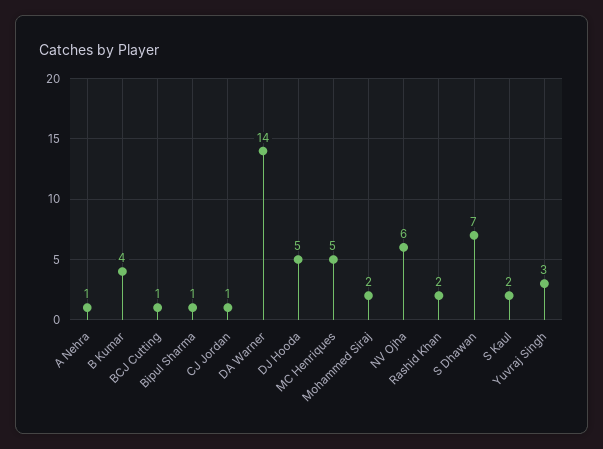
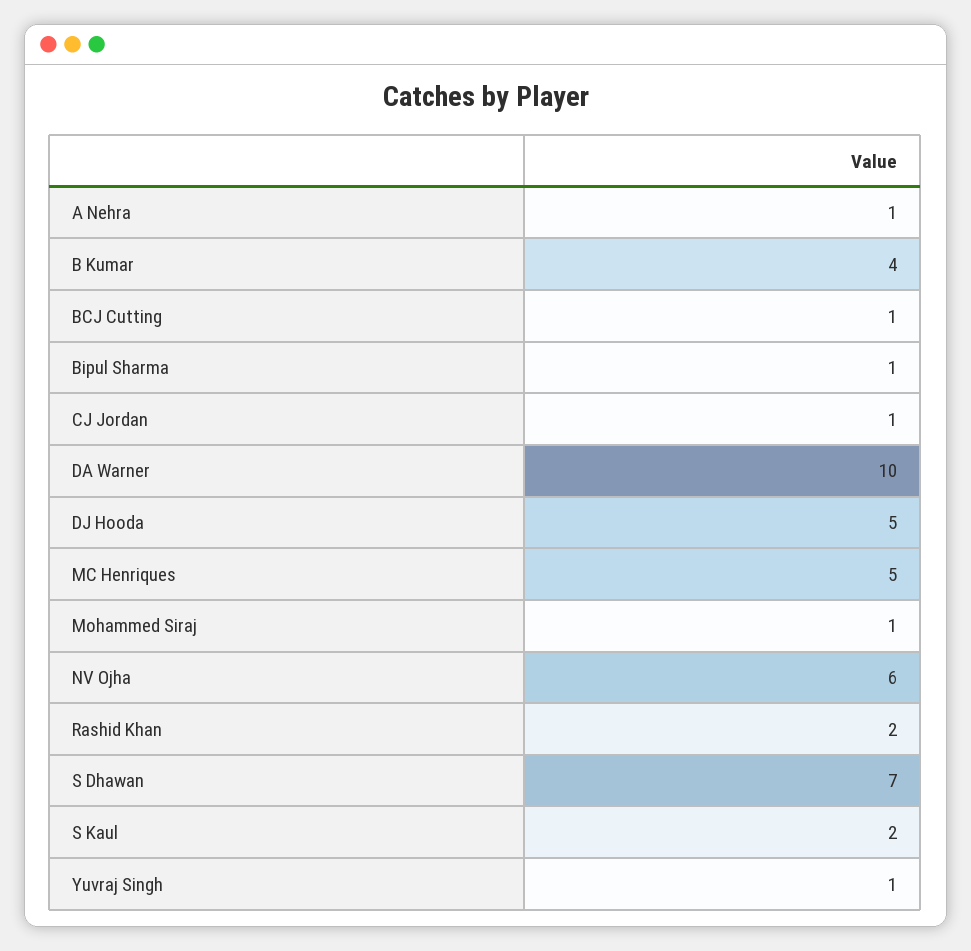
DA Warner: 14 -> 10
Mohammed Siraj: 2 -> 1
Yuvraj Singh: 3 -> 1

